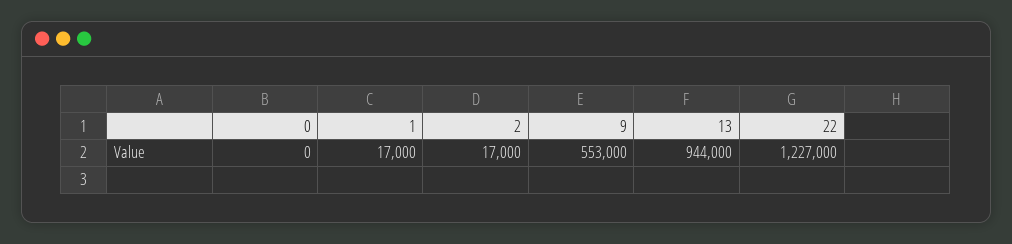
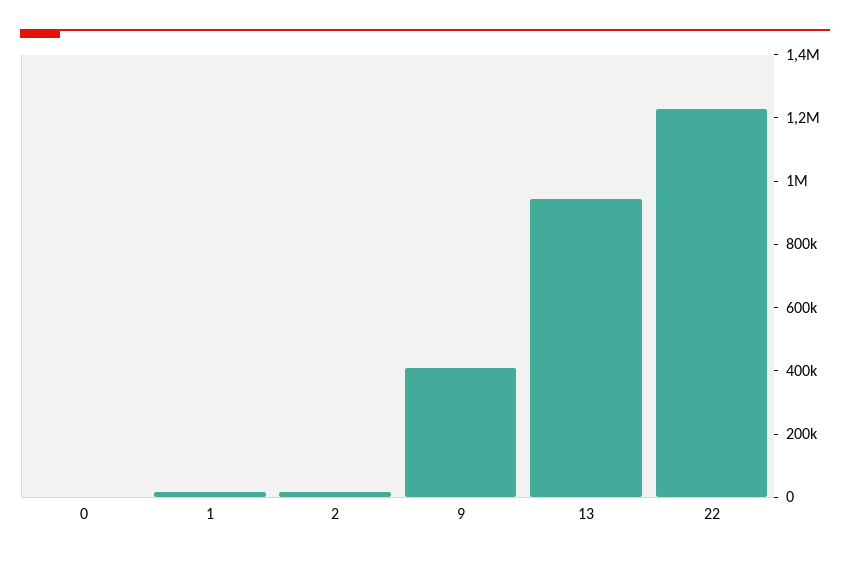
9: 553000 -> 400000

